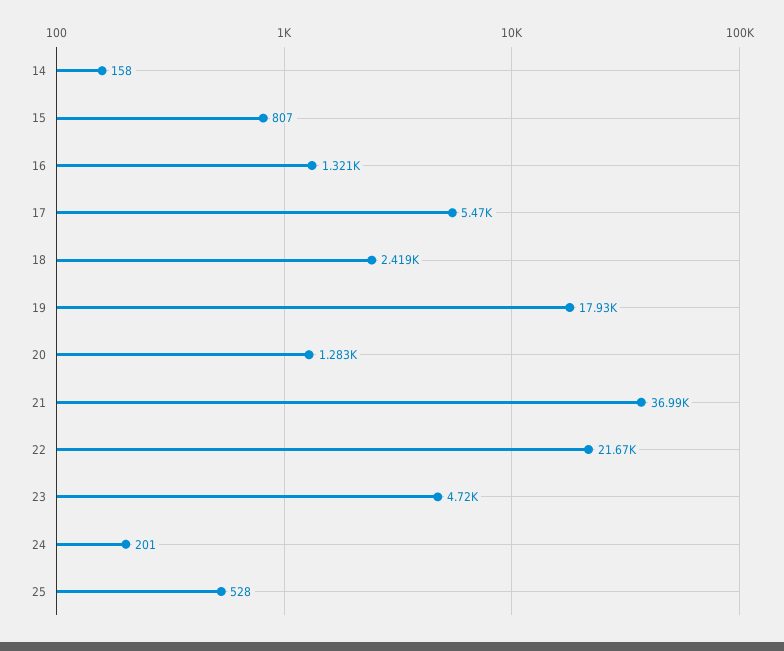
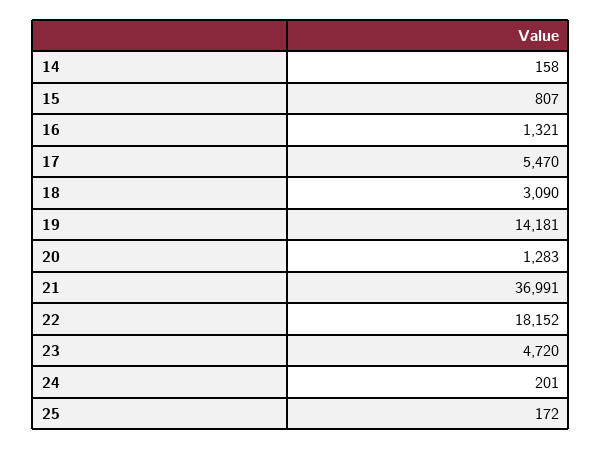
18: 2419 -> 3090
19: 17930 -> 14181
22: 21670 -> 18152
25: 528 -> 172

